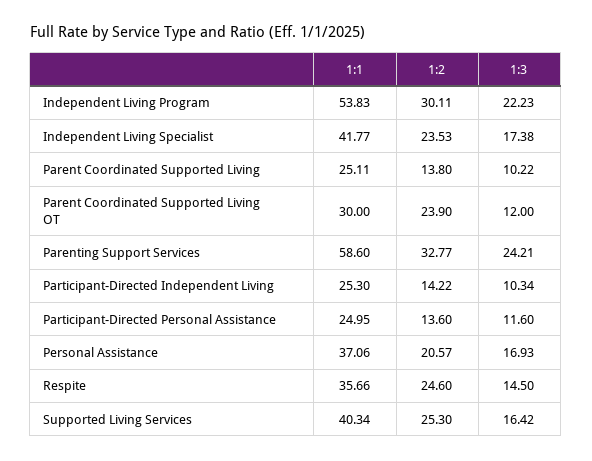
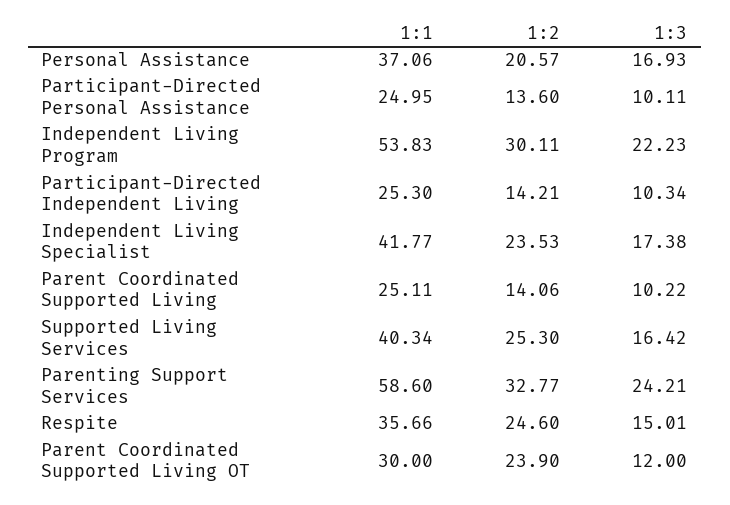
1:2, Parent Coordinated Supported Living: 13.8 -> 14.06
1:2, Participant-Directed Independent Living: 14.22 -> 14.21
1:3, Participant-Directed Personal Assistance: 11.6 -> 10.11
1:3, Respite: 14.5 -> 15.01

